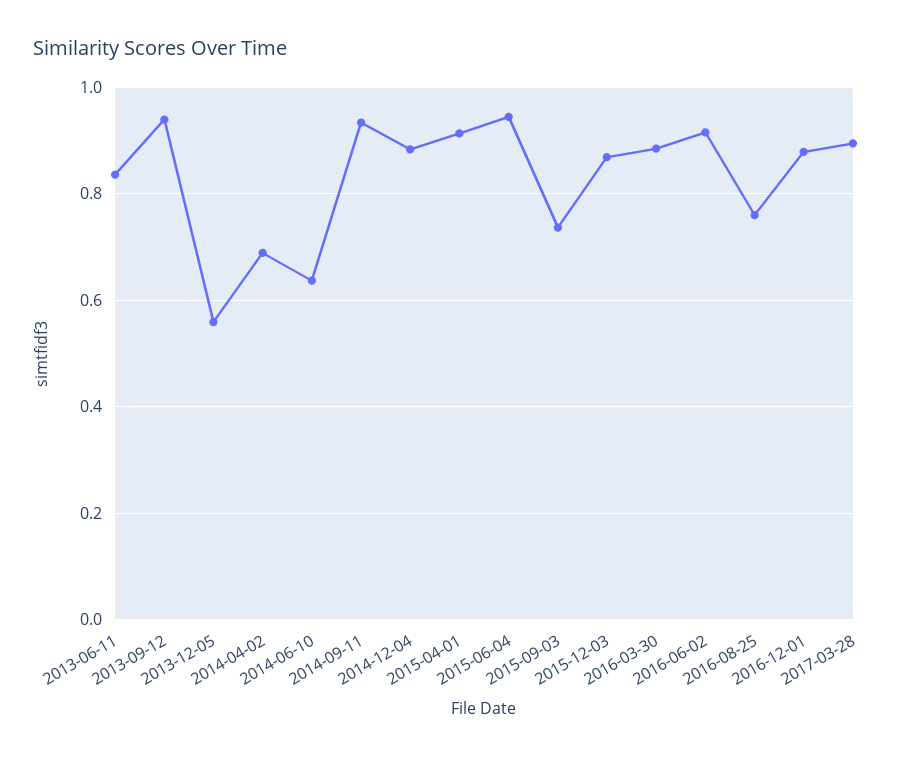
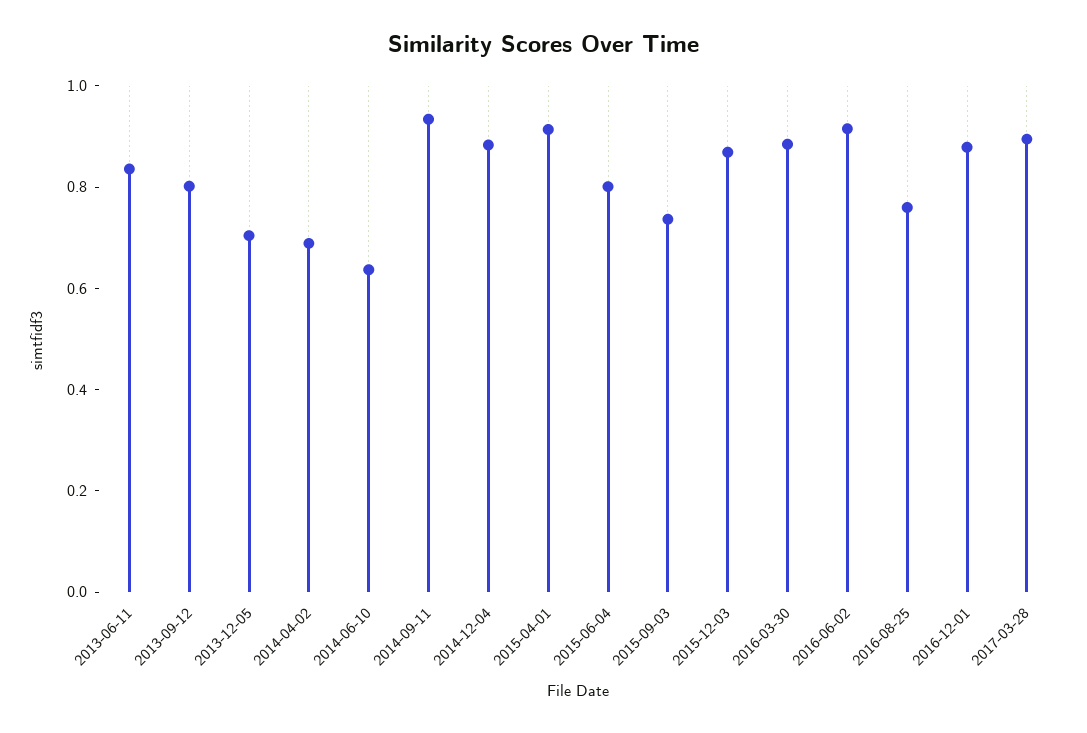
2013-09-12: 0.94 -> 0.8
2013-12-05: 0.56 -> 0.7
2015-06-04: 0.94 -> 0.8

